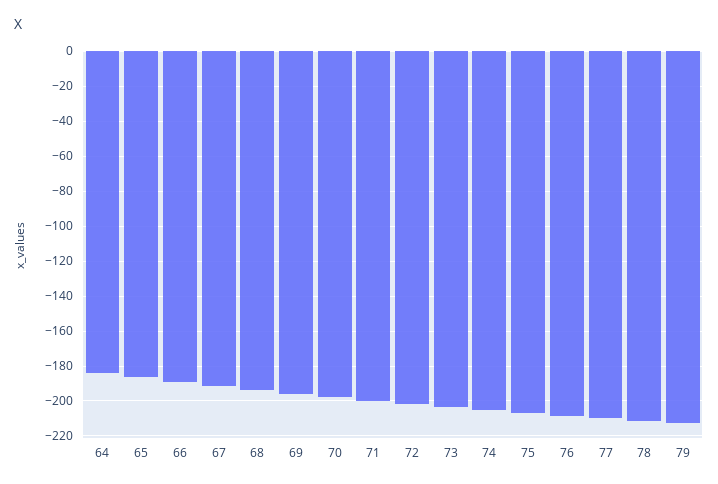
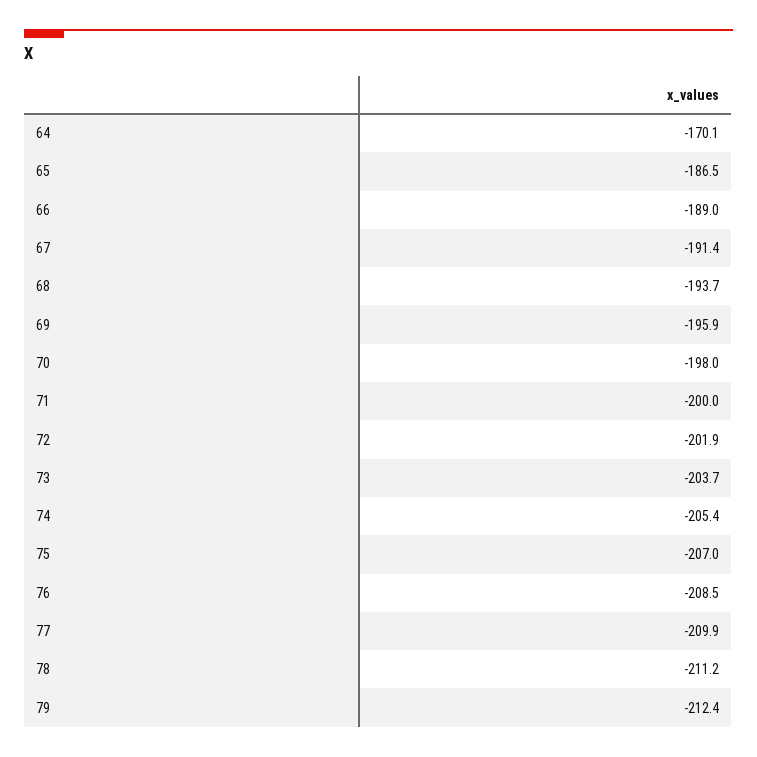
64: -185 -> -170.1

